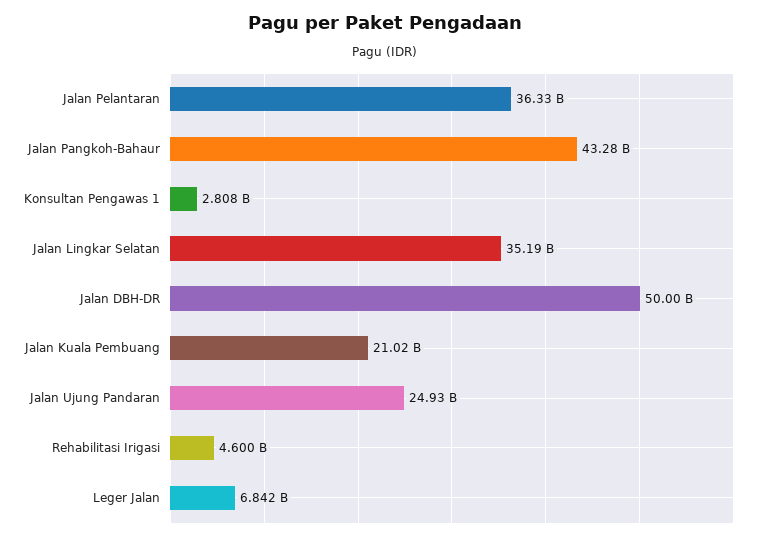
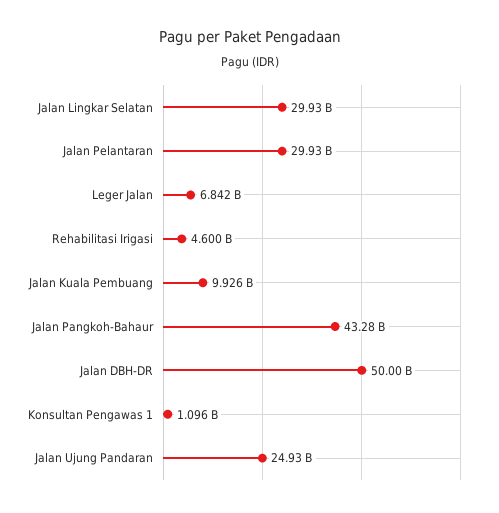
Jalan Pelantaran: 36330000000 -> 29930000000
Konsultan Pengawas 1: 2808000000 -> 1096000000
Jalan Lingkar Selatan: 35190000000 -> 29930000000
Jalan Kuala Pembuang: 21020000000 -> 9926000000

